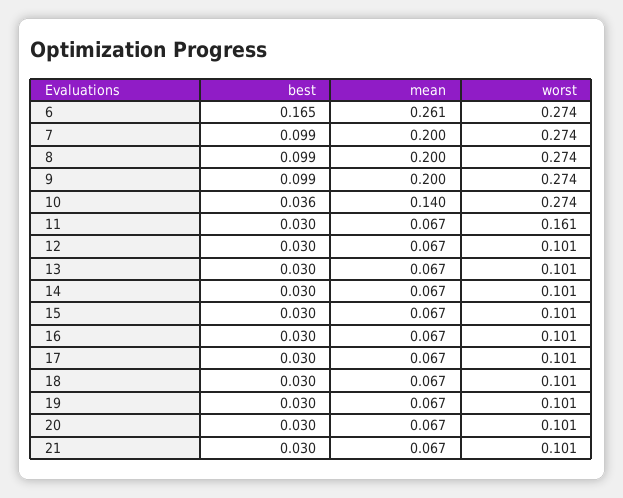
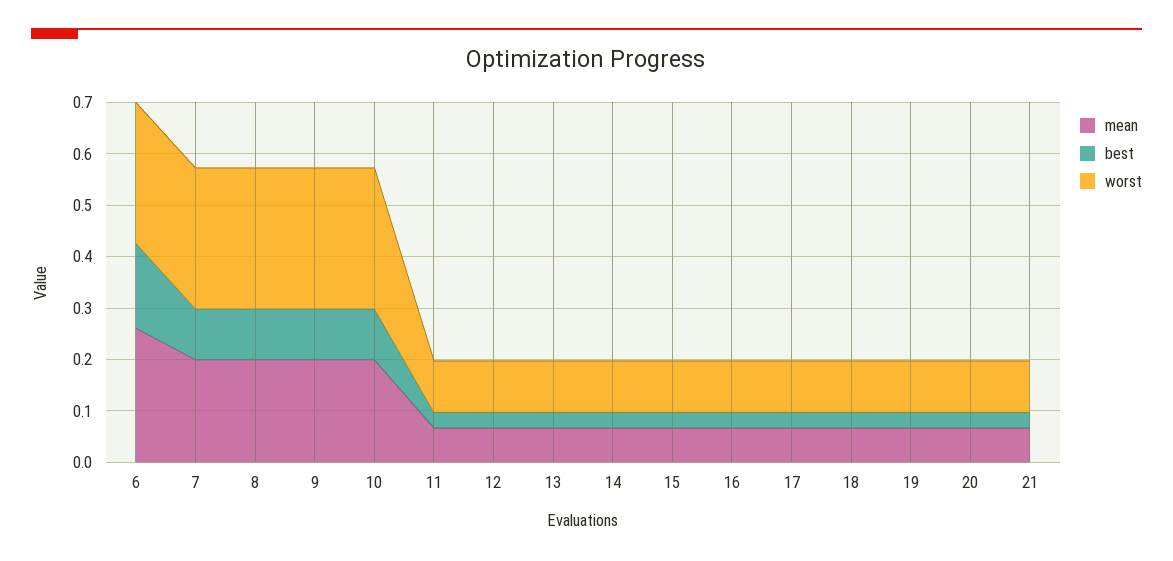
best, 10: 0.036 -> 0.1
mean, 10: 0.14 -> 0.2
worst, 11: 0.161 -> 0.1

